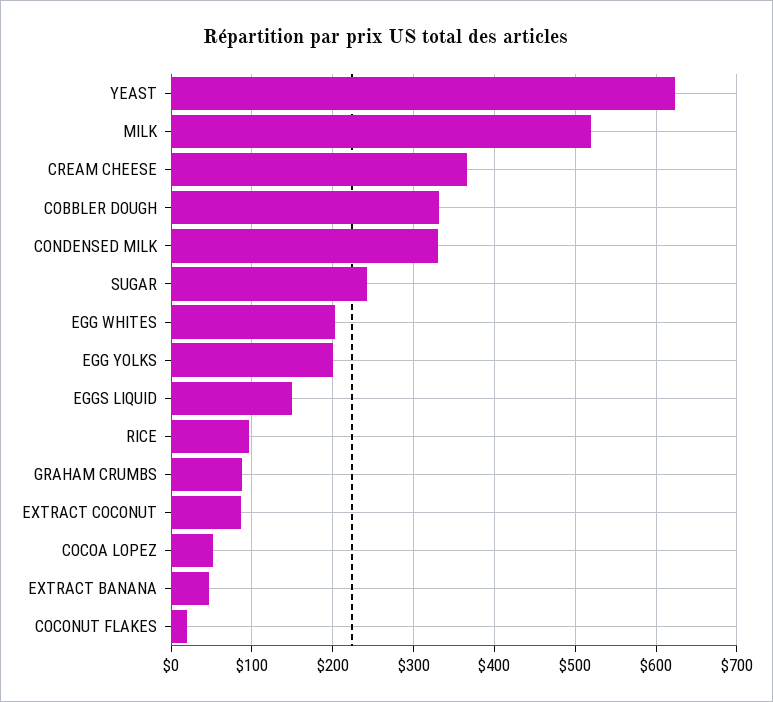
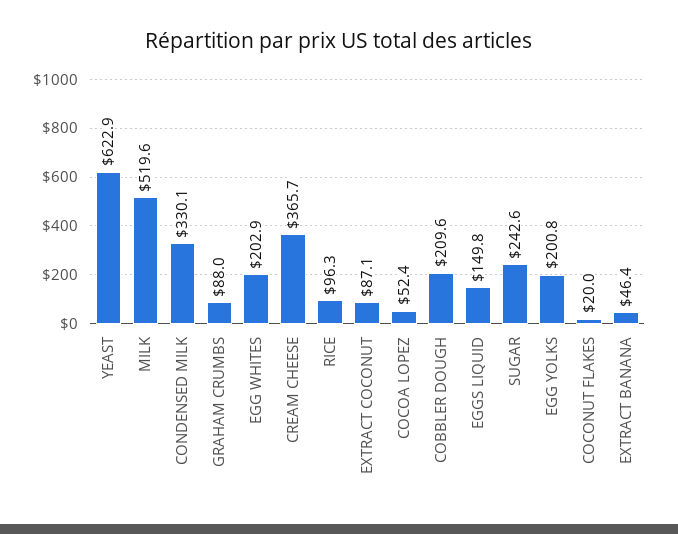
COBBLER DOUGH: 330 -> 209.6

